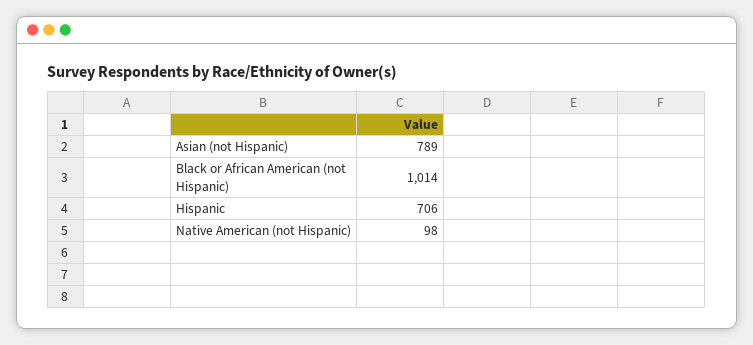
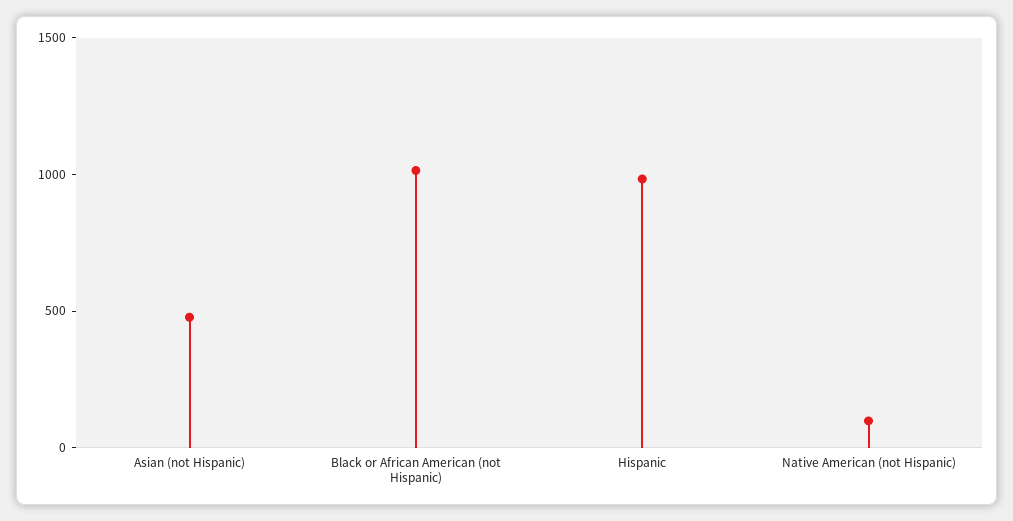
Asian (not Hispanic): 789 -> 500
Hispanic: 706 -> 1000

